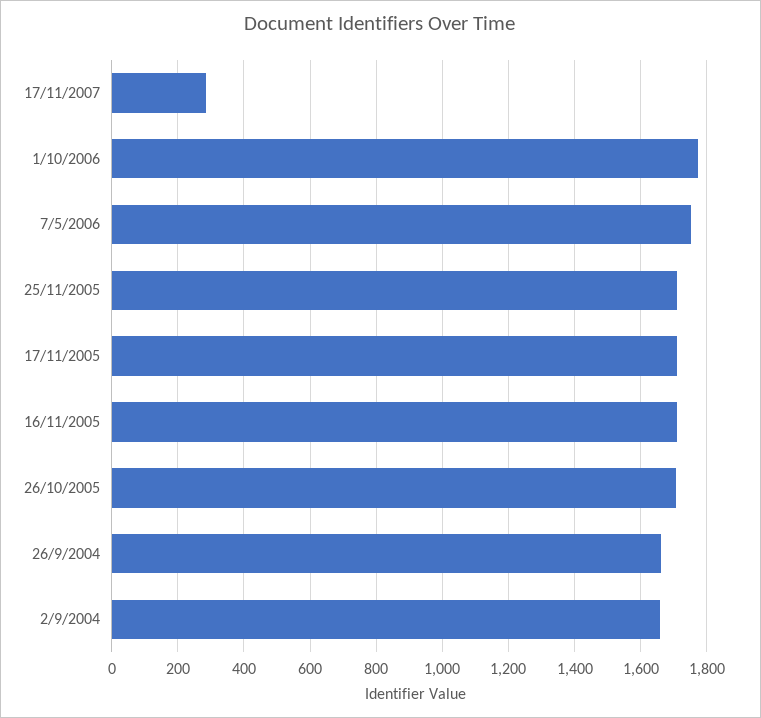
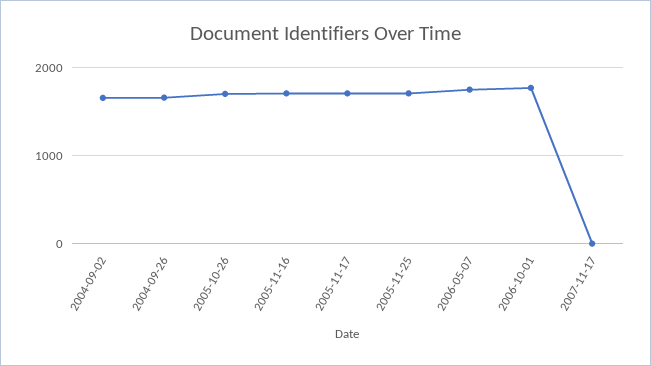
17/11/2007: 280 -> 0

